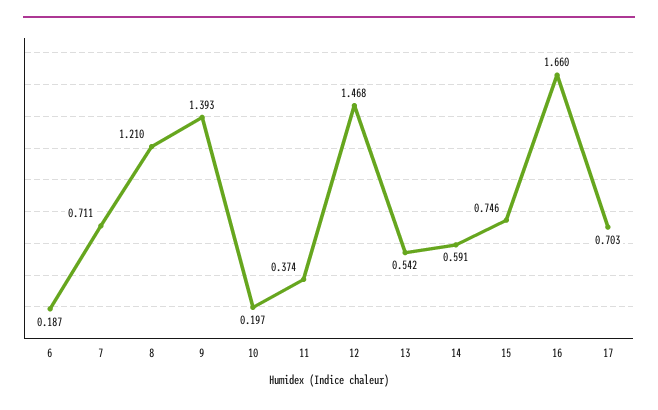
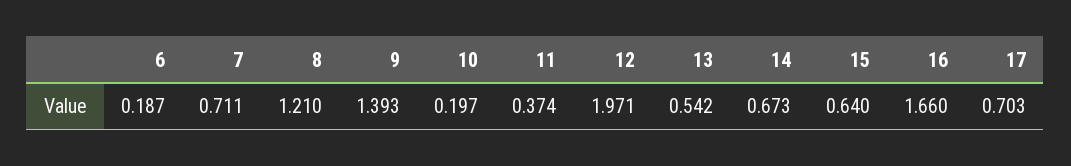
12: 1.468 -> 1.971
14: 0.591 -> 0.673
15: 0.746 -> 0.64

